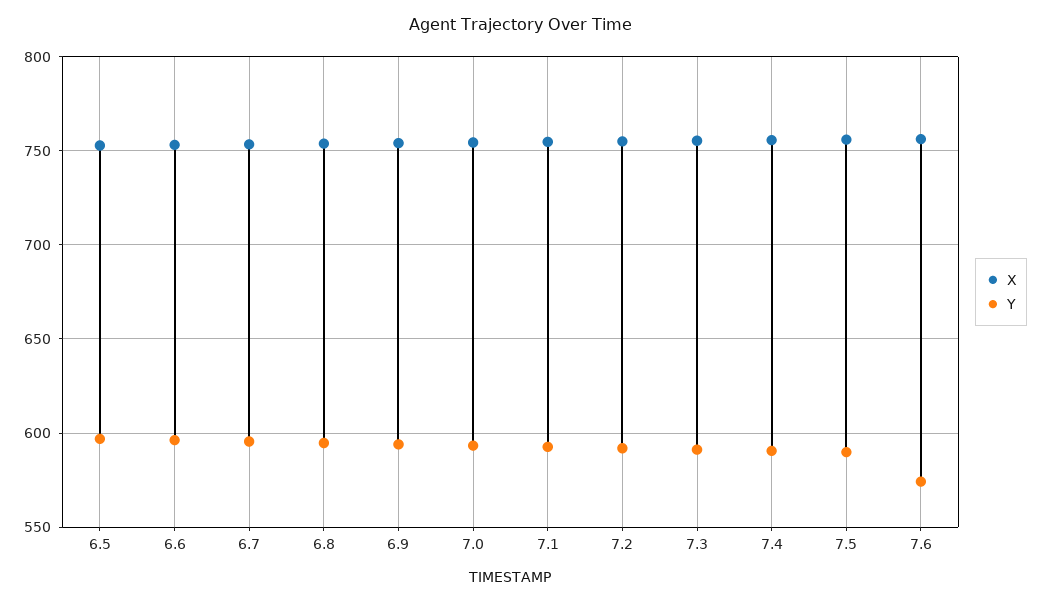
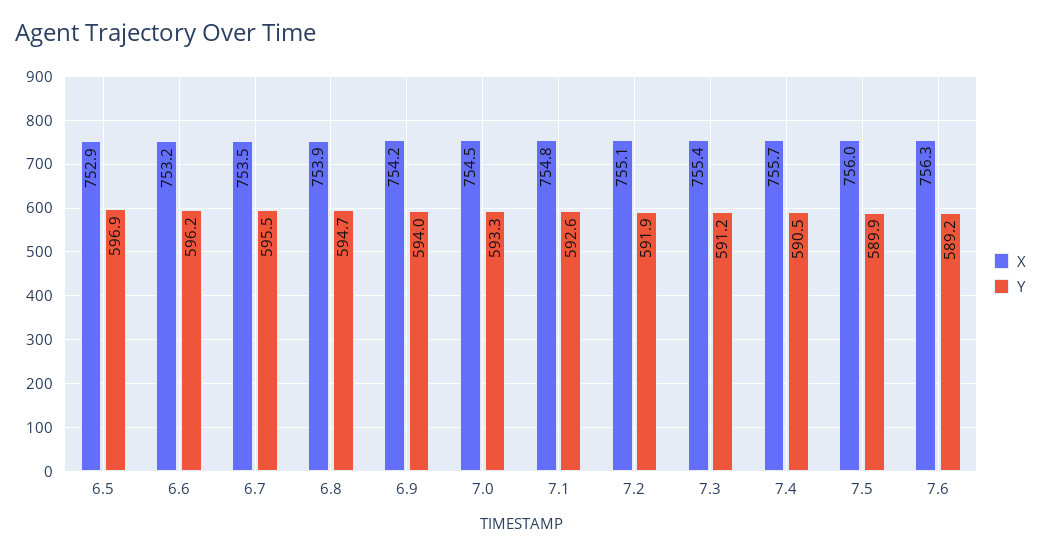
Y, 7.6: 575 -> 589.2

